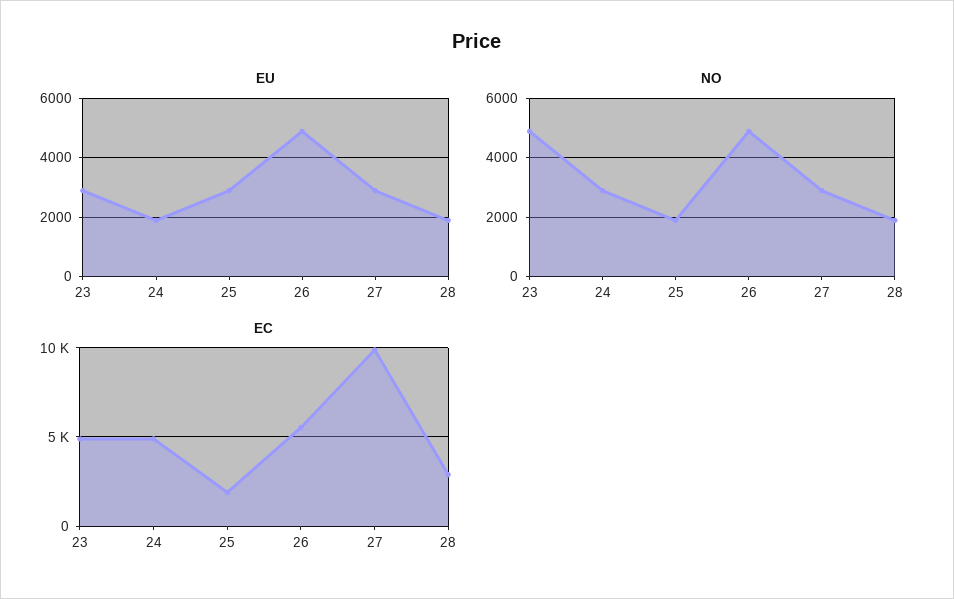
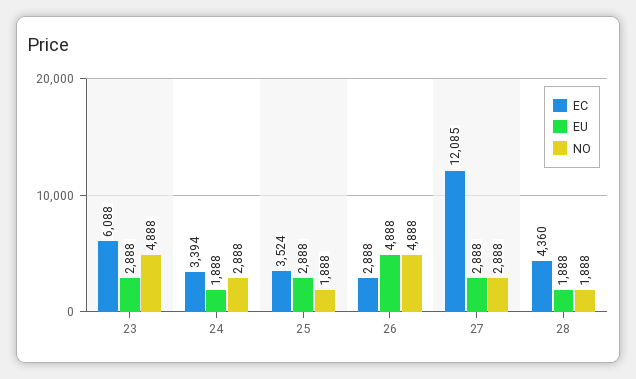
EC, 23: 5000 -> 6088
EC, 24: 5000 -> 3394
EC, 25: 2000 -> 3524
EC, 26: 5500 -> 2888
EC, 27: 10000 -> 12085
EC, 28: 3000 -> 4360

